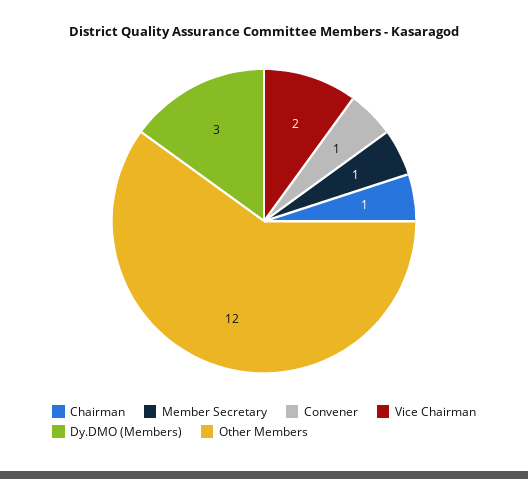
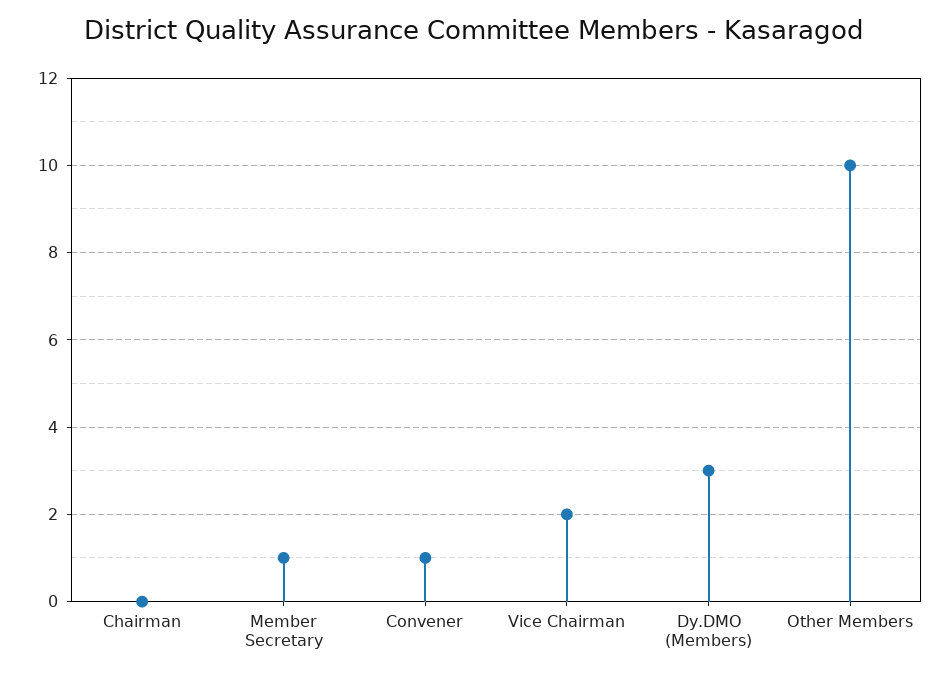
Chairman: 1 -> 0
Other Members: 12 -> 10

